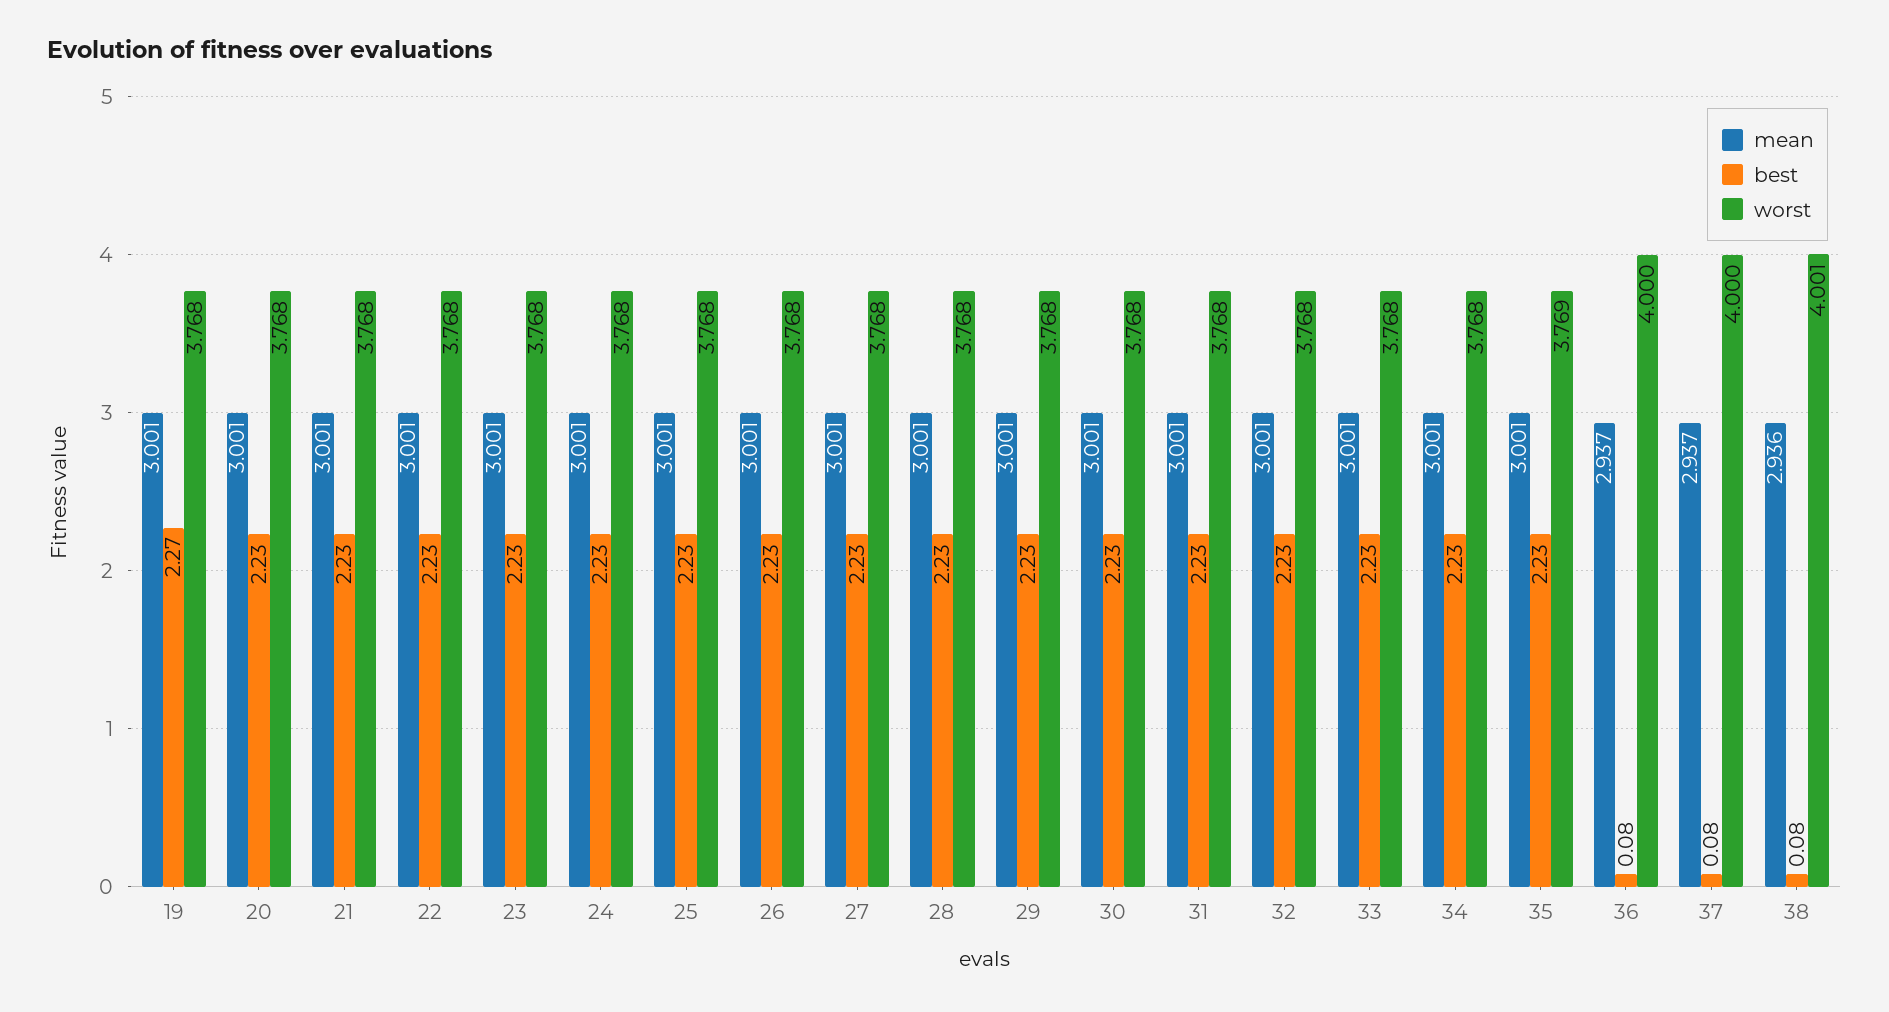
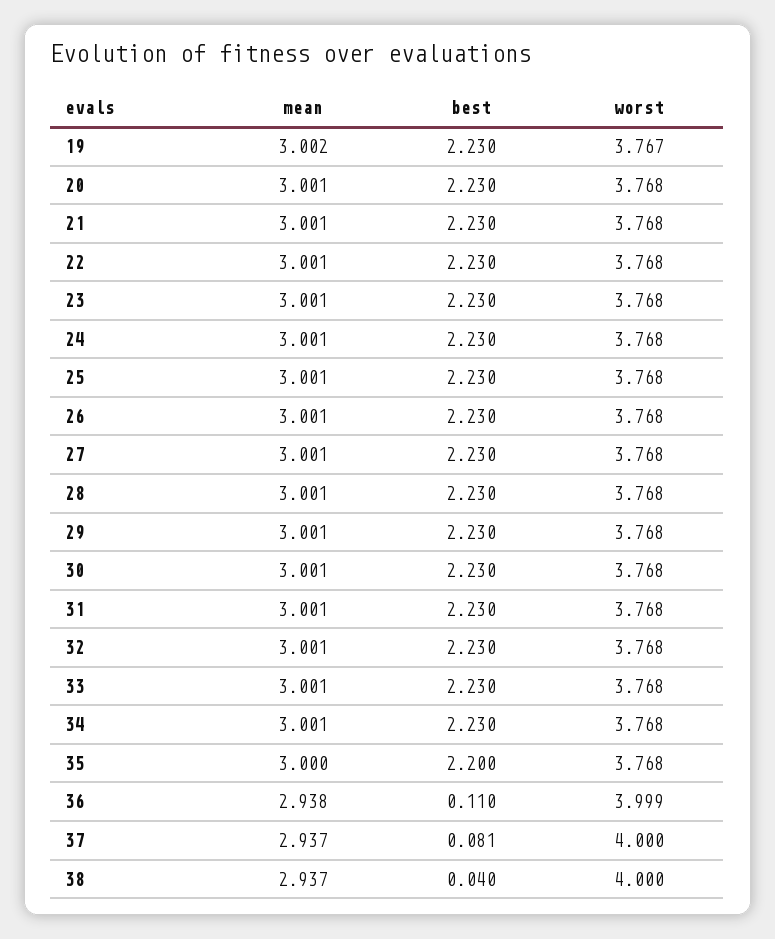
mean, 19: 3.001 -> 3.002
best, 19: 2.27 -> 2.23
worst, 19: 3.768 -> 3.767
mean, 35: 3.001 -> 3
best, 35: 2.23 -> 2.2
worst, 35: 3.769 -> 3.768
mean, 36: 2.937 -> 2.938
best, 36: 0.08 -> 0.11
worst, 36: 4 -> 3.999
mean, 38: 2.936 -> 2.937
best, 38: 0.08 -> 0.04
worst, 38: 4.001 -> 4

